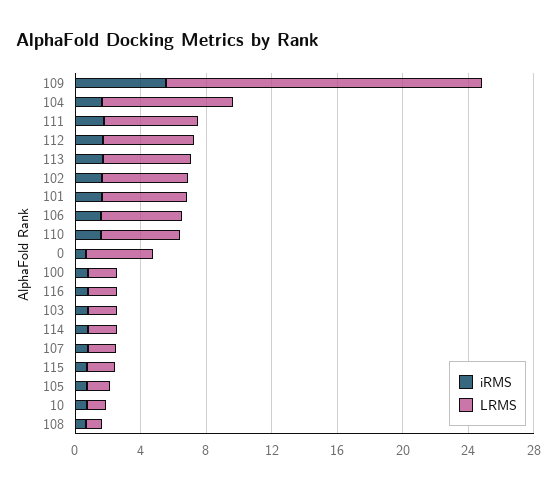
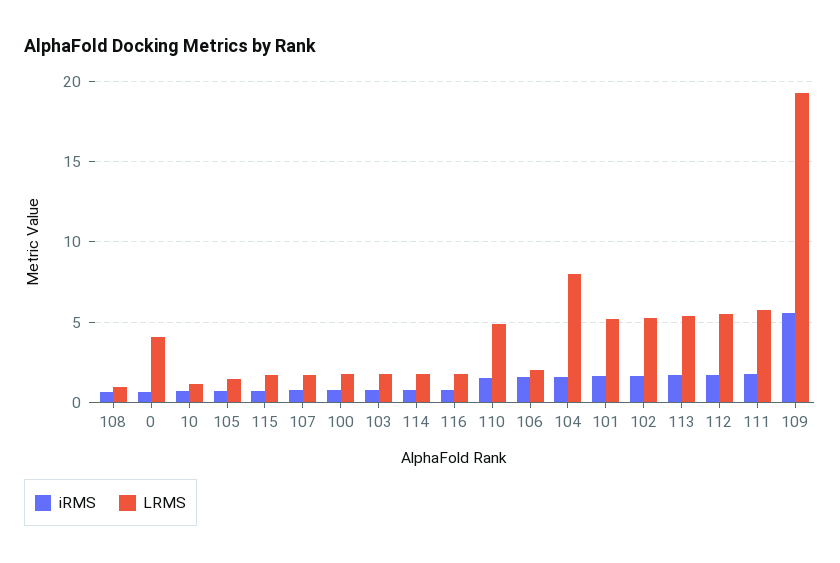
LRMS, 106: 5 -> 2

